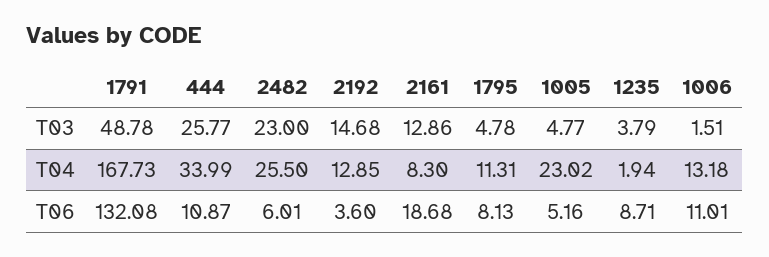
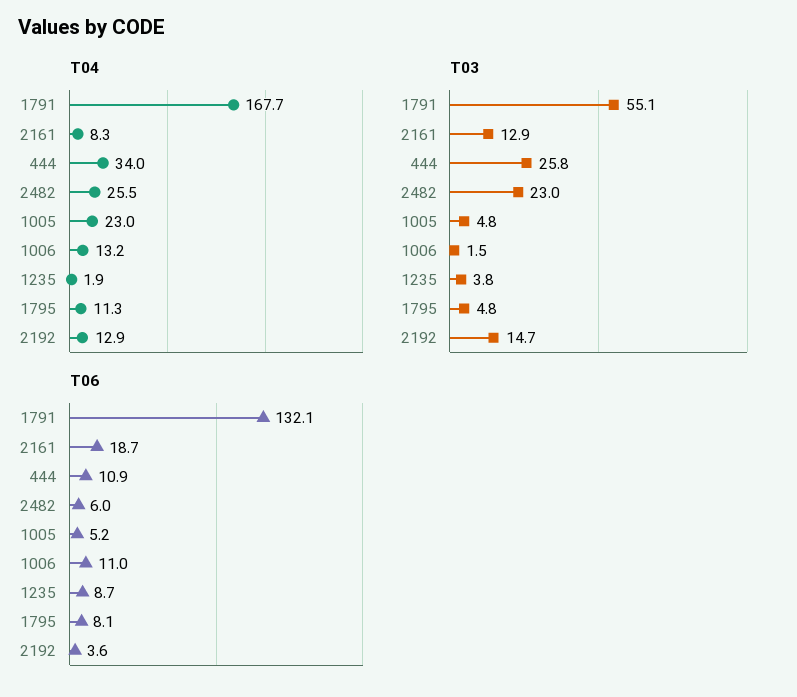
T03, 1791: 48.78 -> 55.1

